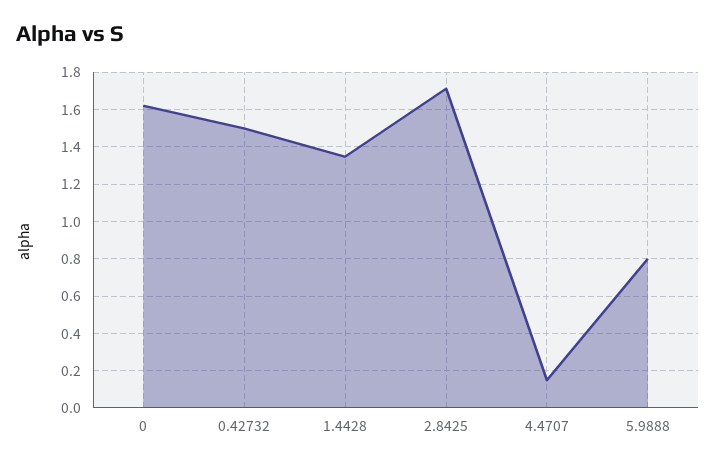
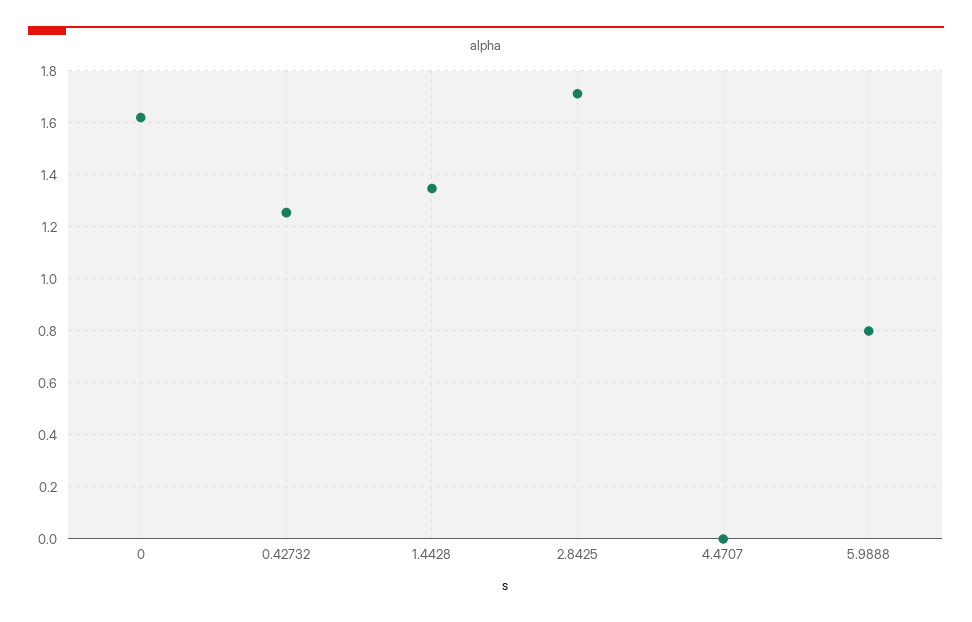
0.42732: 1.5 -> 1.25
4.4707: 0.15 -> 0

